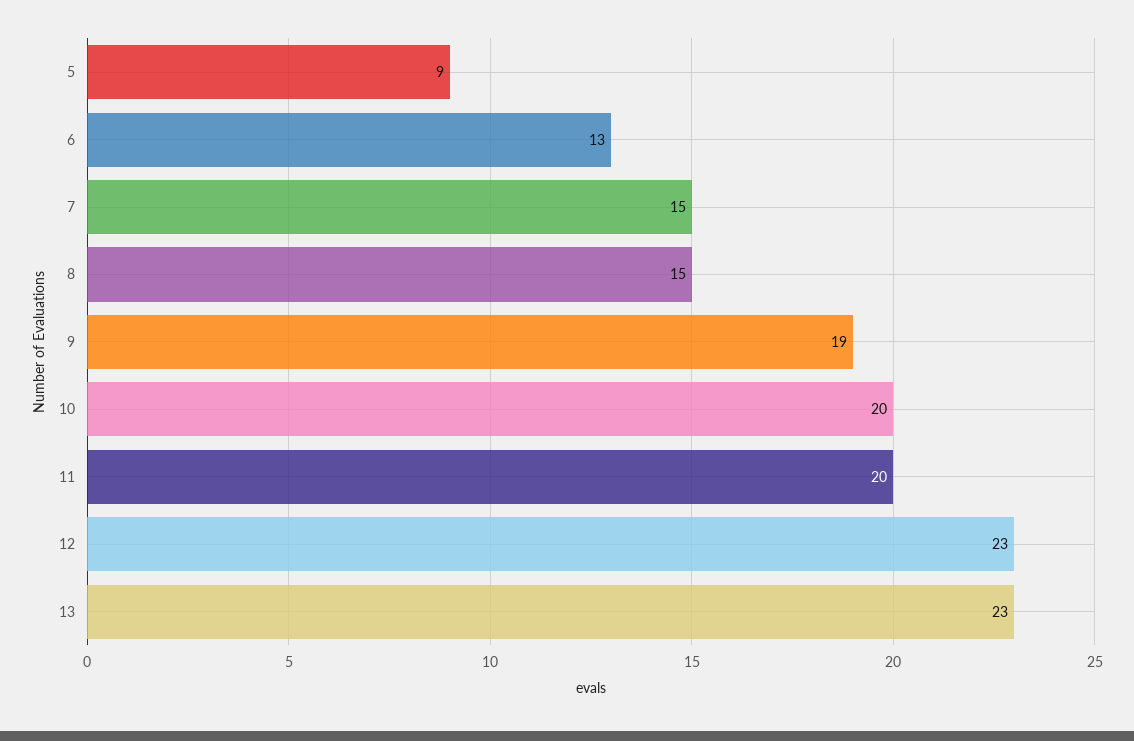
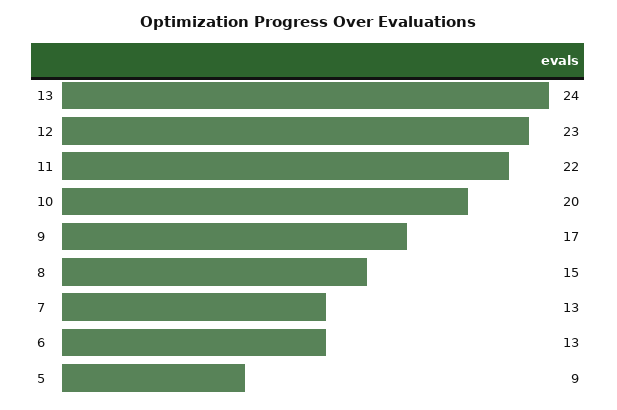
7: 15 -> 13
9: 19 -> 17
11: 20 -> 22
13: 23 -> 24

